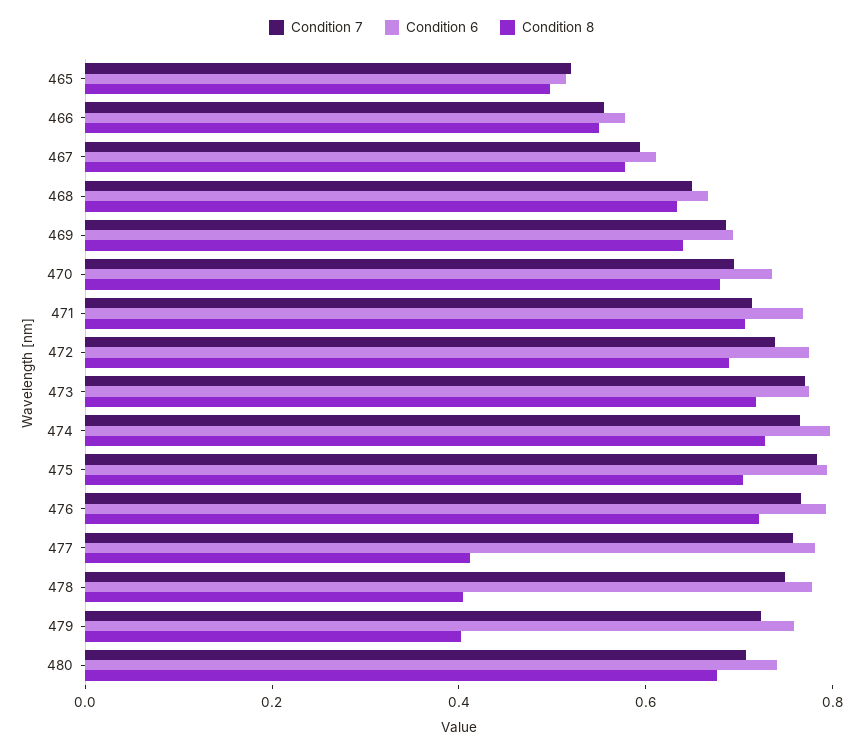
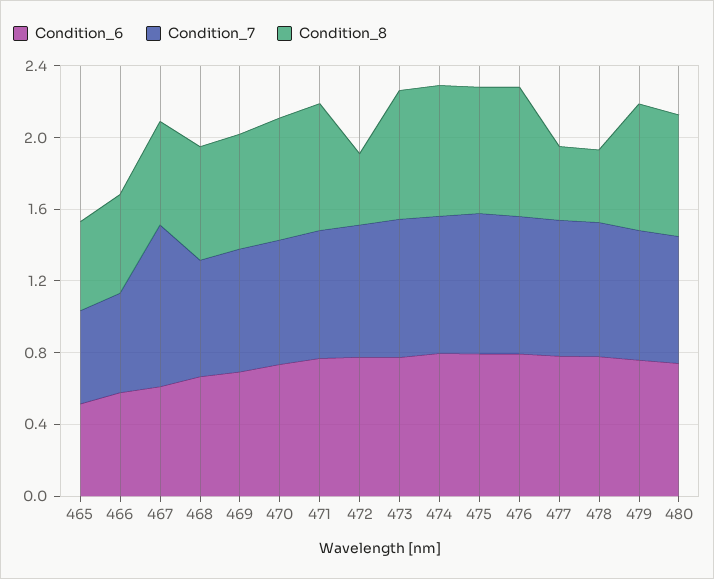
Condition 7, 467: 0.6 -> 0.9
Condition 8, 472: 0.7 -> 0.4
Condition 8, 479: 0.4 -> 0.7

